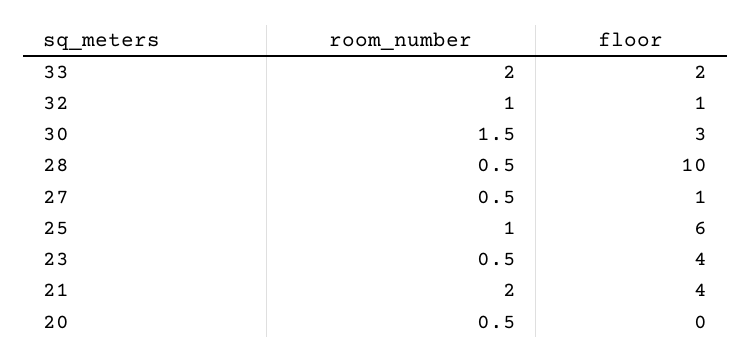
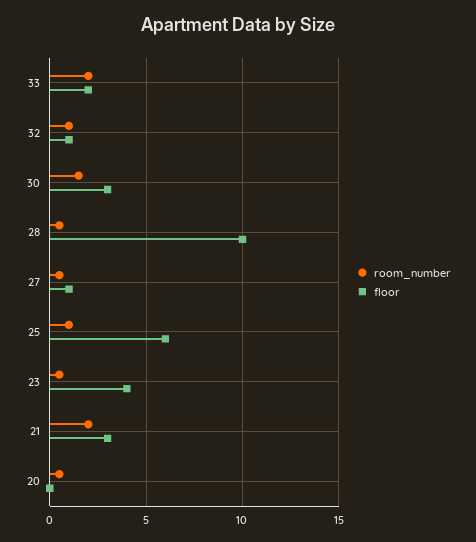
floor, 21: 4 -> 3

